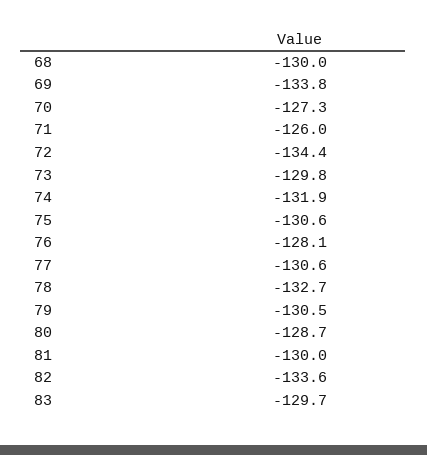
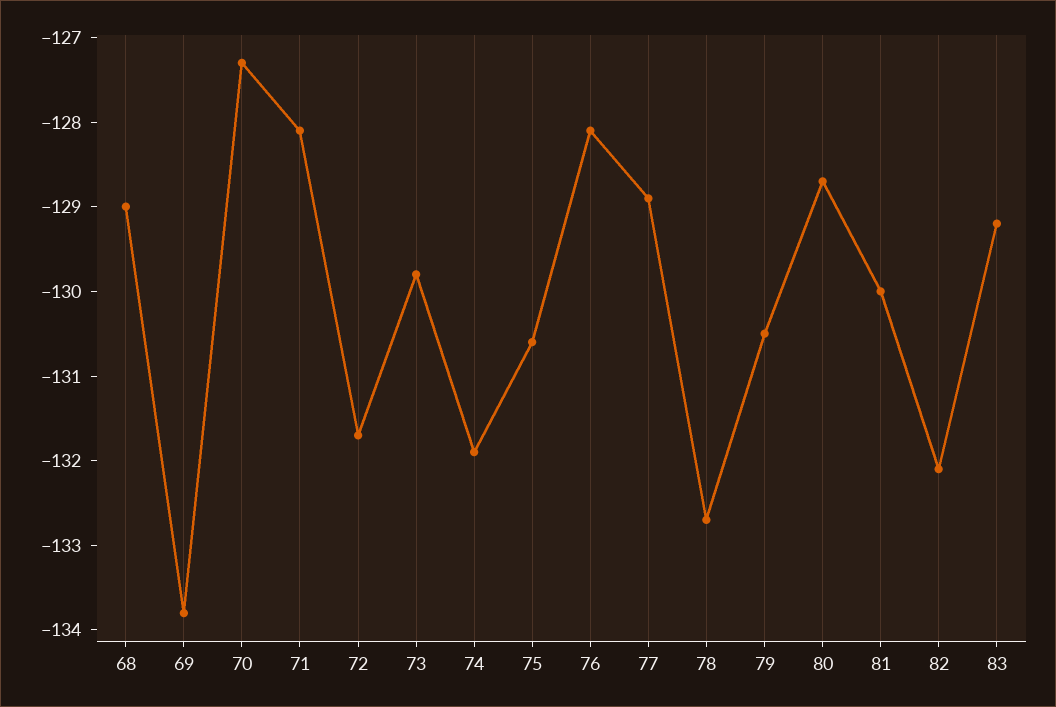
68: -130 -> -129
71: -126 -> -128.1
72: -134.4 -> -131.7
77: -130.6 -> -128.9
82: -133.6 -> -132.1
83: -129.7 -> -129.2

